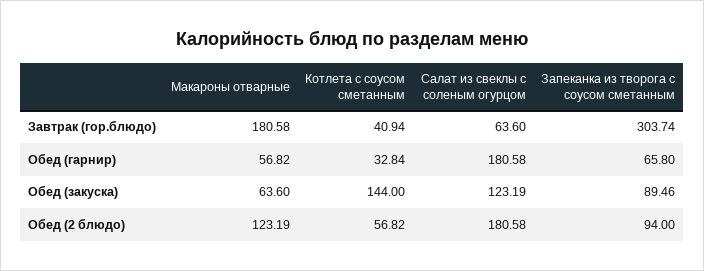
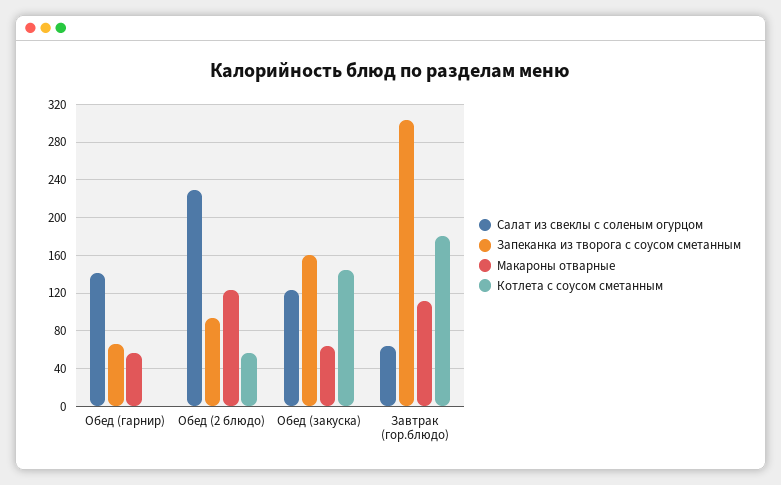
Макароны отварные, Завтрак (гор.блюдо): 180.58 -> 110
Котлета с соусом сметанным, Завтрак (гор.блюдо): 40.94 -> 180
Котлета с соусом сметанным, Обед (гарнир): 32.84 -> 0
Салат из свеклы с соленым огурцом, Обед (гарнир): 180.58 -> 140
Запеканка из творога с соусом сметанным, Обед (закуска): 89.46 -> 160
Салат из свеклы с соленым огурцом, Обед (2 блюдо): 180.58 -> 230

